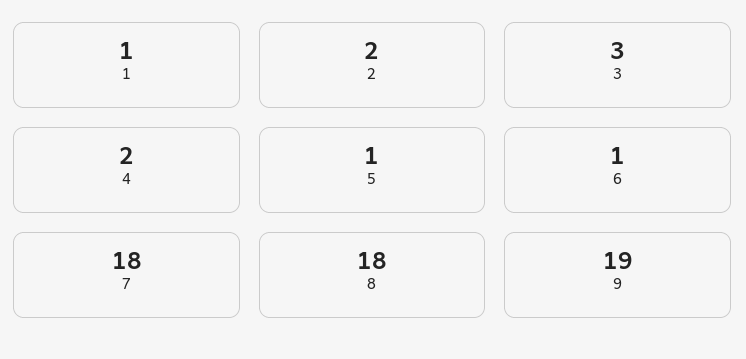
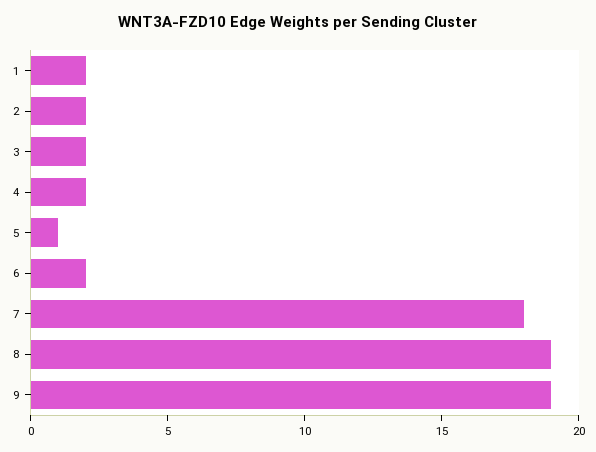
1: 1 -> 2
3: 3 -> 2
6: 1 -> 2
8: 18 -> 19

